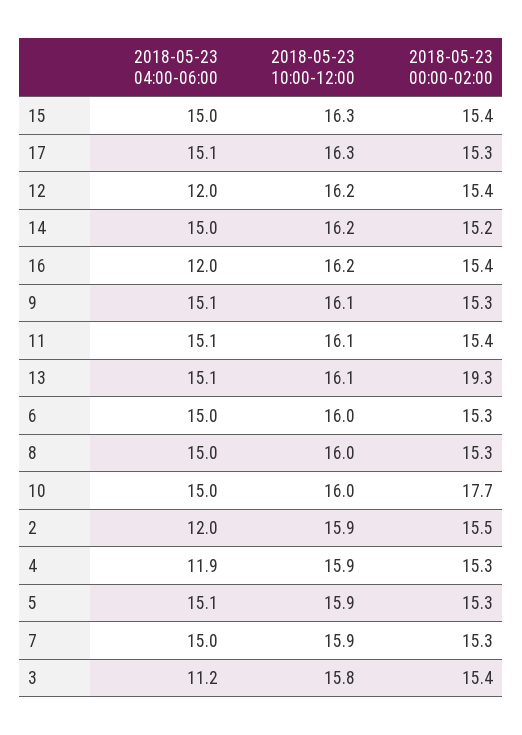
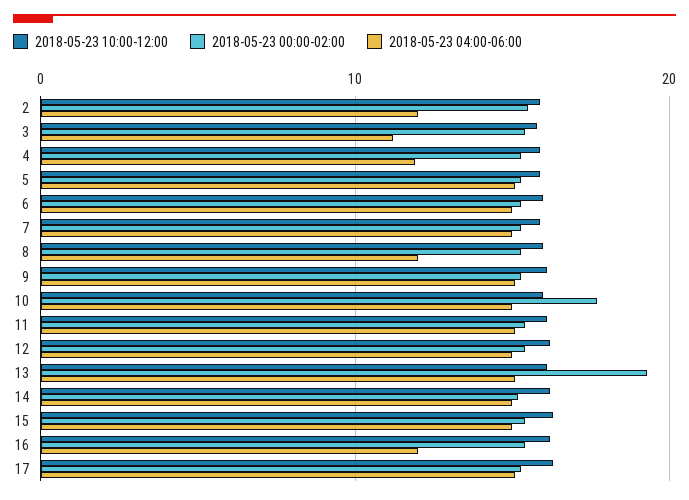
2018-05-23 04:00-06:00, 12: 12 -> 15
2018-05-23 04:00-06:00, 8: 15 -> 12

